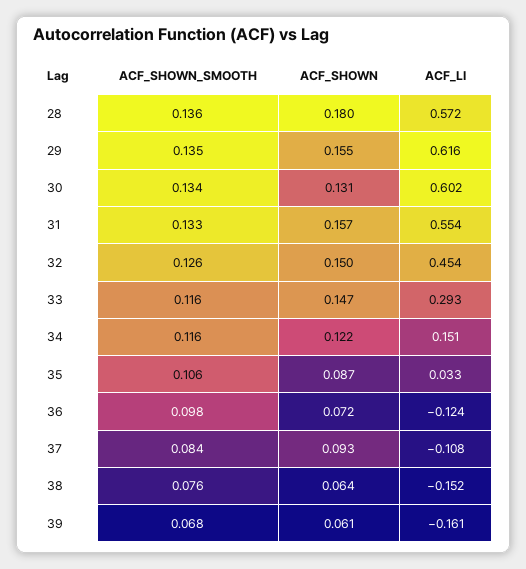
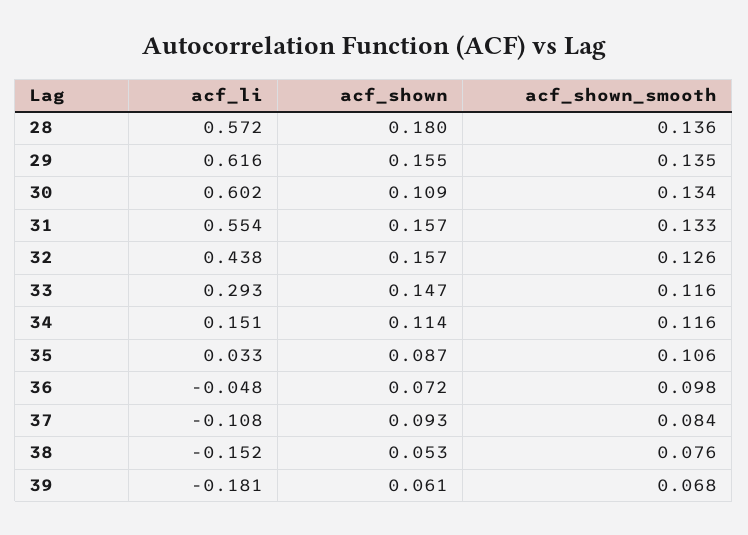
ACF_SHOWN, 30: 0.131 -> 0.109
ACF_SHOWN, 32: 0.15 -> 0.157
ACF_LI, 32: 0.454 -> 0.438
ACF_SHOWN, 34: 0.122 -> 0.114
ACF_LI, 36: -0.124 -> -0.048
ACF_SHOWN, 38: 0.064 -> 0.053
ACF_LI, 39: -0.161 -> -0.181

